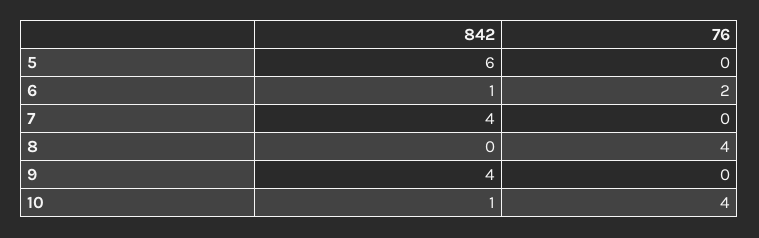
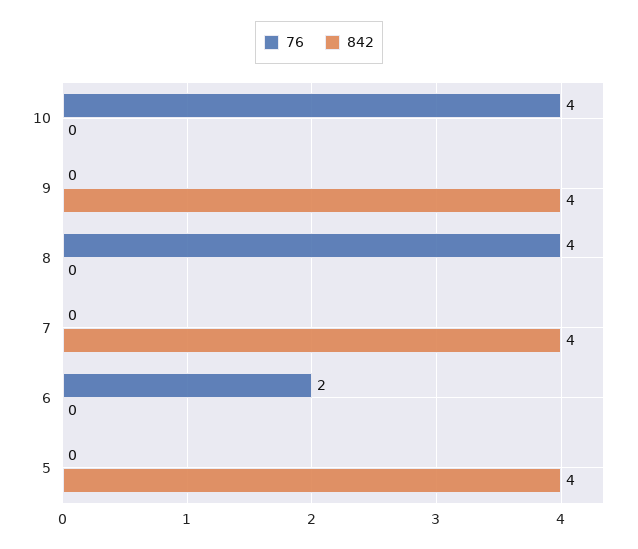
842, 5: 6 -> 4
842, 6: 1 -> 0
842, 10: 1 -> 0

